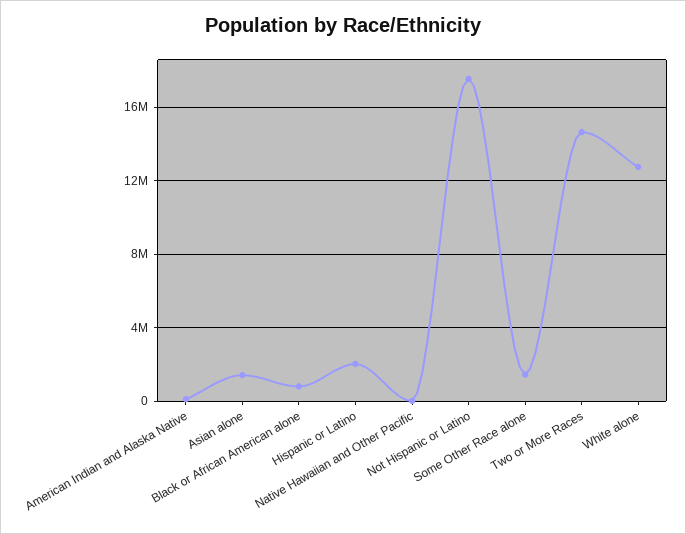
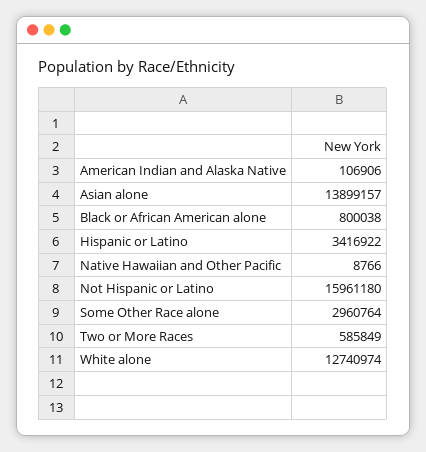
Asian alone: 1500000 -> 13899157
Hispanic or Latino: 2000000 -> 3416922
Not Hispanic or Latino: 17500000 -> 15961180
Some Other Race alone: 1500000 -> 2960764
Two or More Races: 14500000 -> 585849

